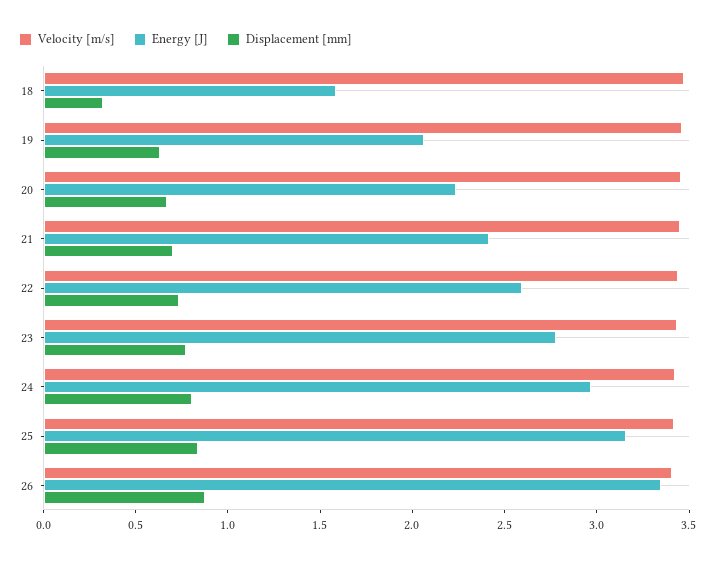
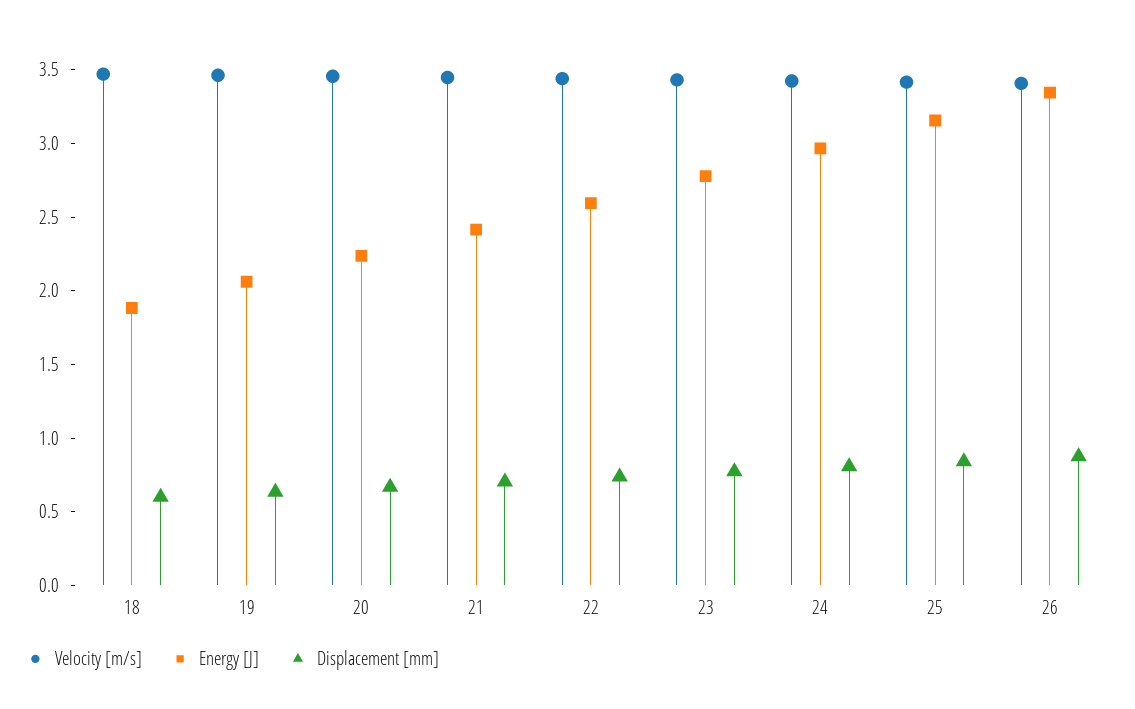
Energy [J], 18: 1.6 -> 1.9
Displacement [mm], 18: 0.3 -> 0.6

